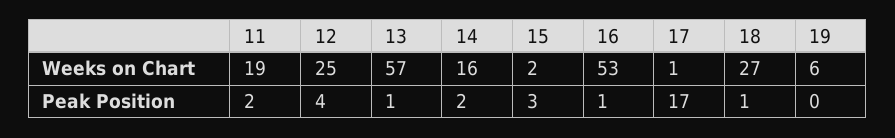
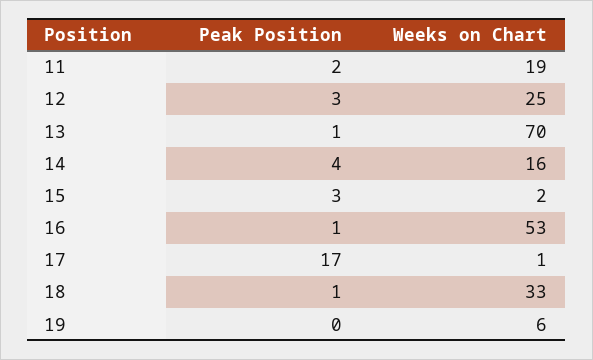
13, Weeks on Chart: 57 -> 70
18, Weeks on Chart: 27 -> 33
12, Peak Position: 4 -> 3
14, Peak Position: 2 -> 4

